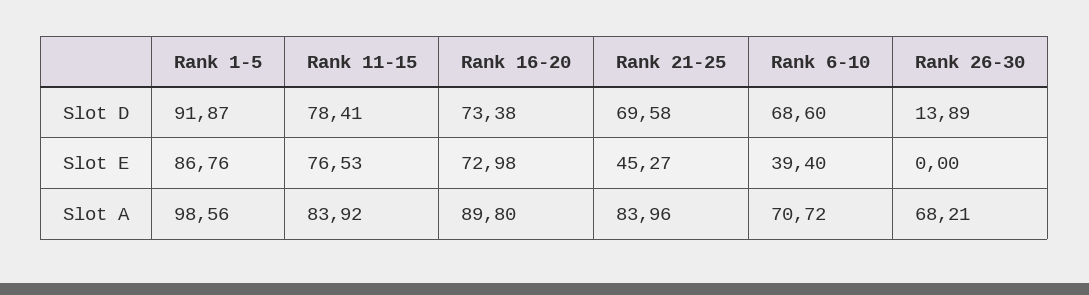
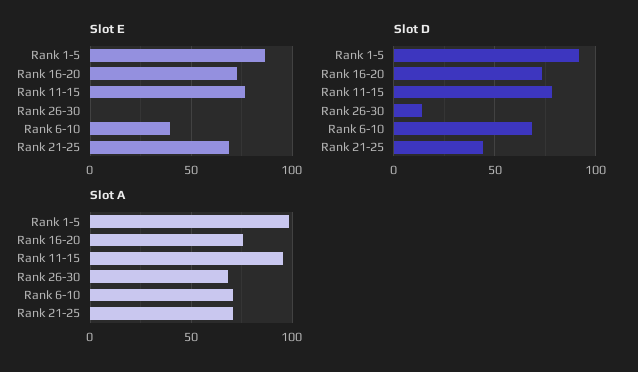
Slot D, Rank 21-25: 69.58 -> 45
Slot E, Rank 21-25: 45.27 -> 70
Slot A, Rank 11-15: 83.92 -> 95
Slot A, Rank 16-20: 89.8 -> 75
Slot A, Rank 21-25: 83.96 -> 70

